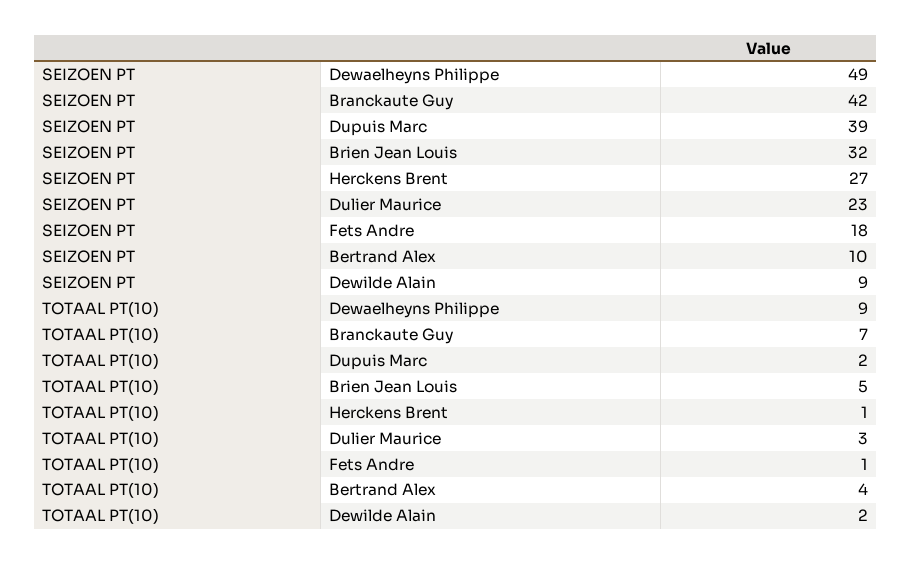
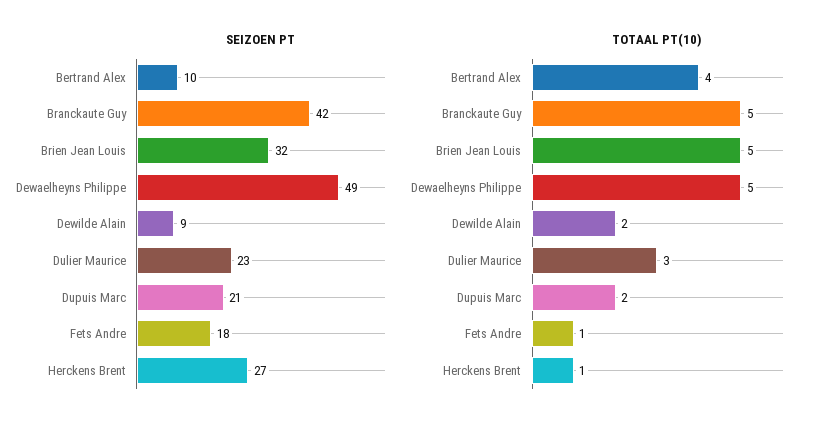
SEIZOEN PT, Dupuis Marc: 39 -> 21
TOTAAL PT(10), Dewaelheyns Philippe: 9 -> 5
TOTAAL PT(10), Branckaute Guy: 7 -> 5

